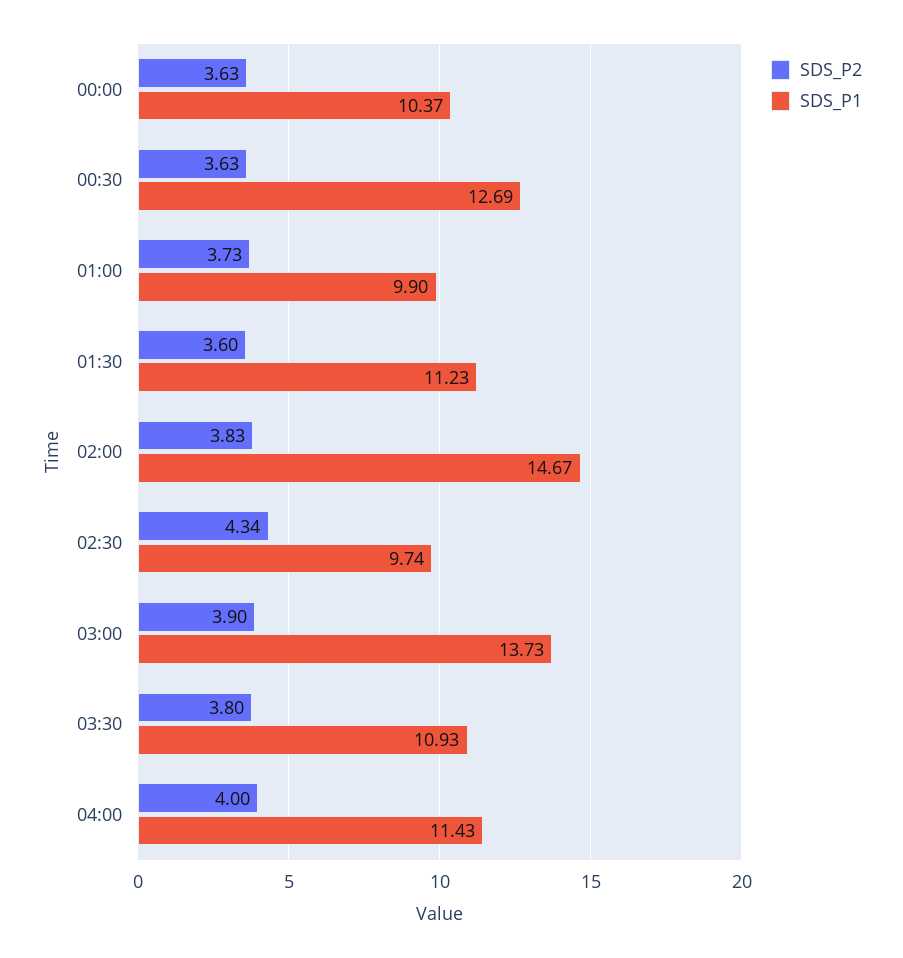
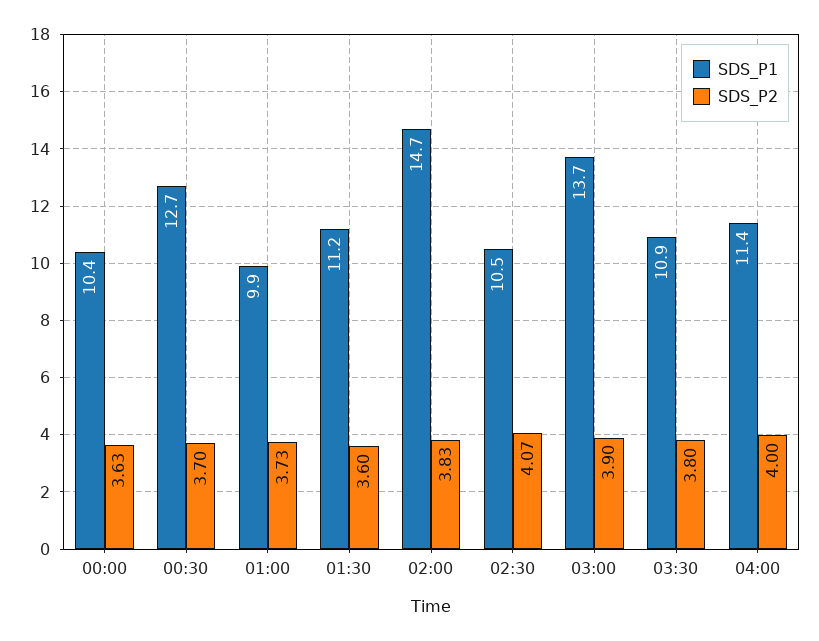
SDS_P2, 00:30: 3.63 -> 3.7
SDS_P2, 02:30: 4.34 -> 4.07
SDS_P1, 02:30: 9.74 -> 10.5

